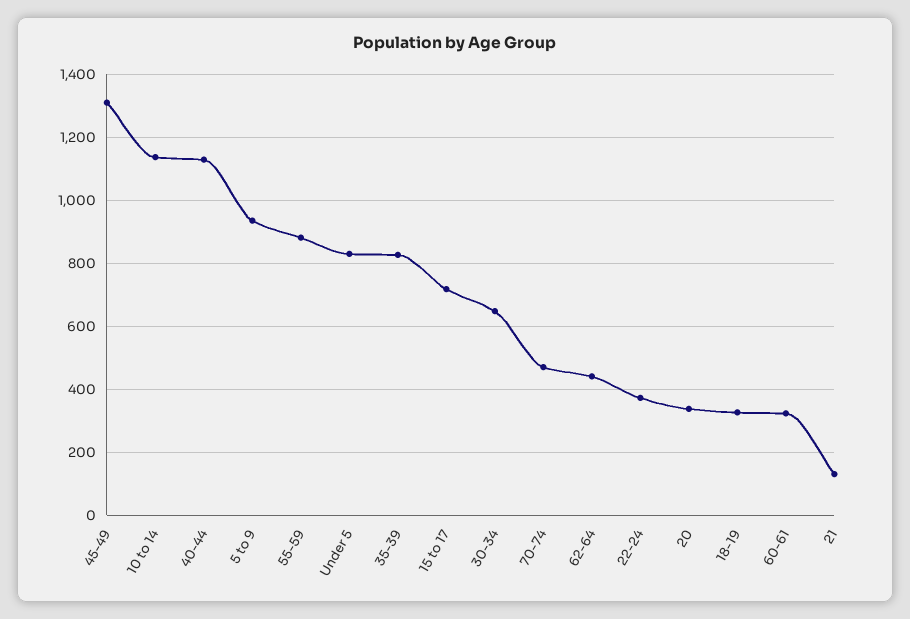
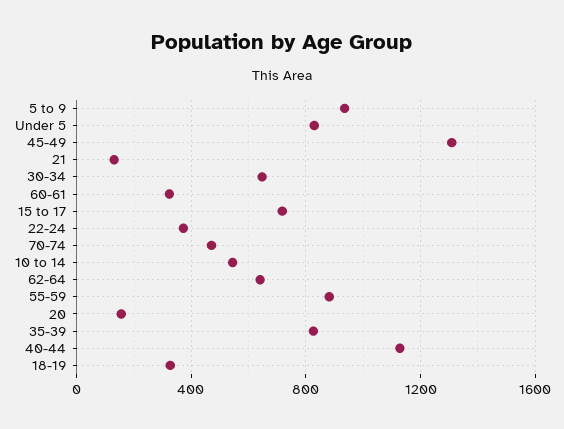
10 to 14: 1140 -> 550
62-64: 440 -> 650
20: 340 -> 150

